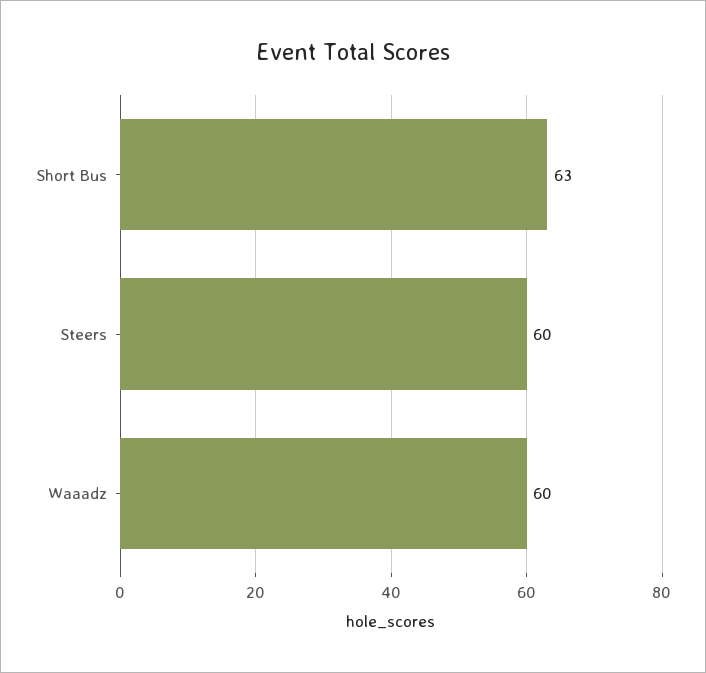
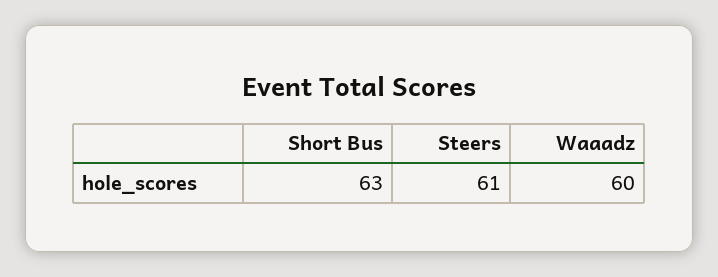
Steers: 60 -> 61

